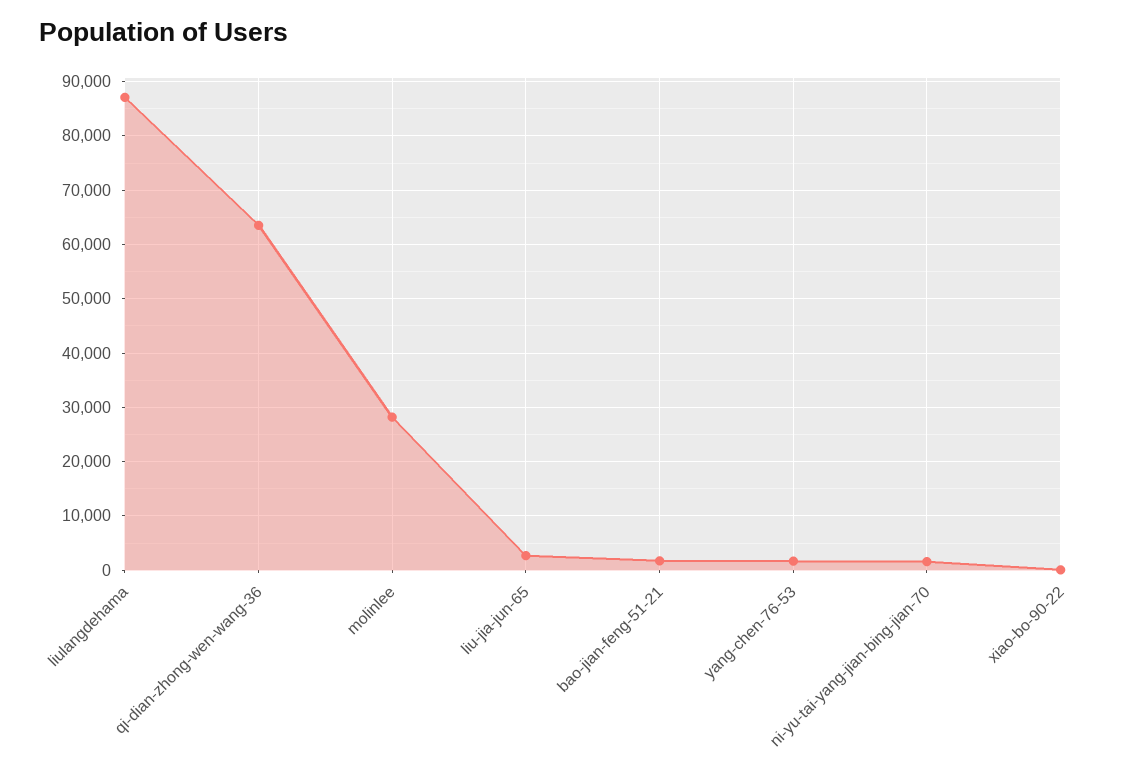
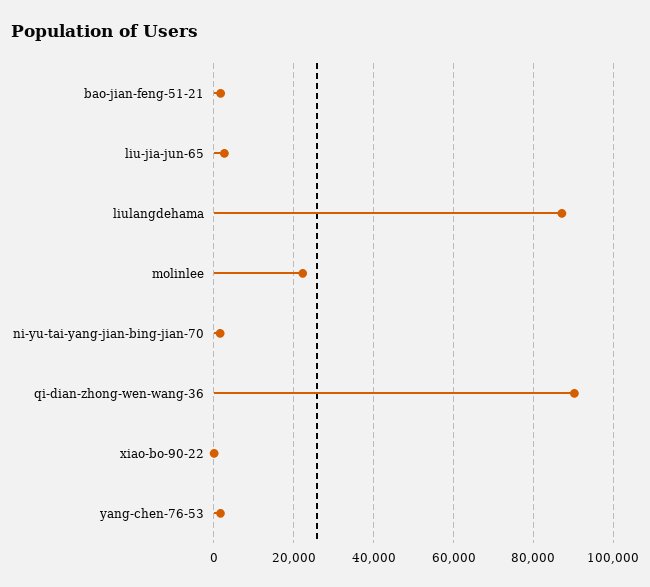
qi-dian-zhong-wen-wang-36: 64000 -> 90000
molinlee: 28000 -> 22000

